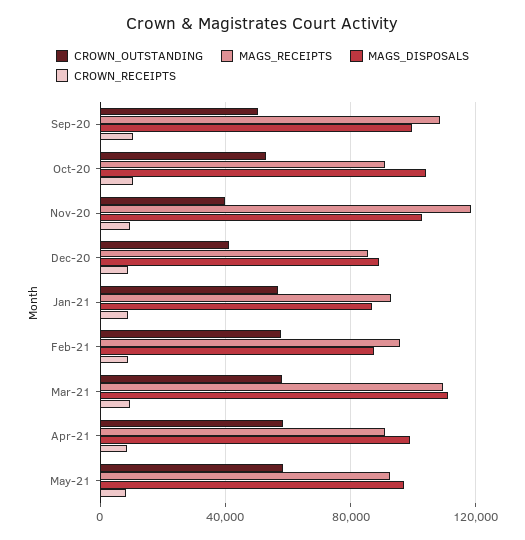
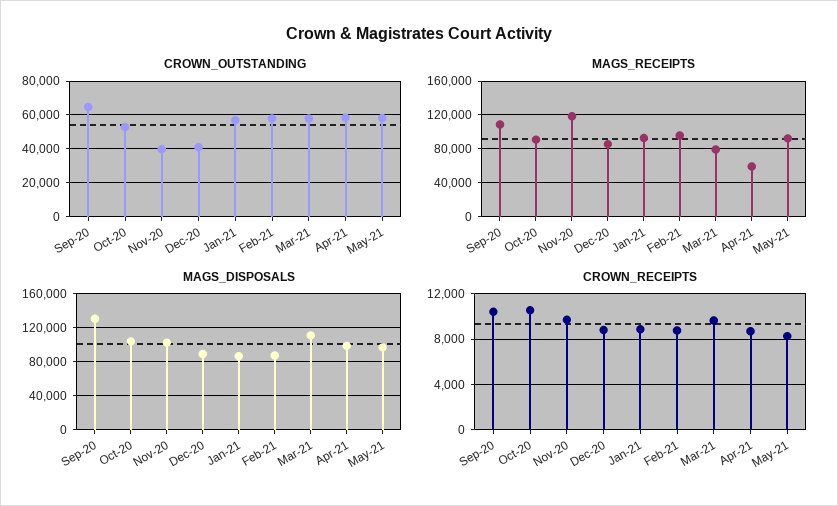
CROWN_OUTSTANDING, Sep-20: 50000 -> 65000
MAGS_DISPOSALS, Sep-20: 100000 -> 130000
MAGS_RECEIPTS, Mar-21: 110000 -> 80000
MAGS_RECEIPTS, Apr-21: 90000 -> 60000

